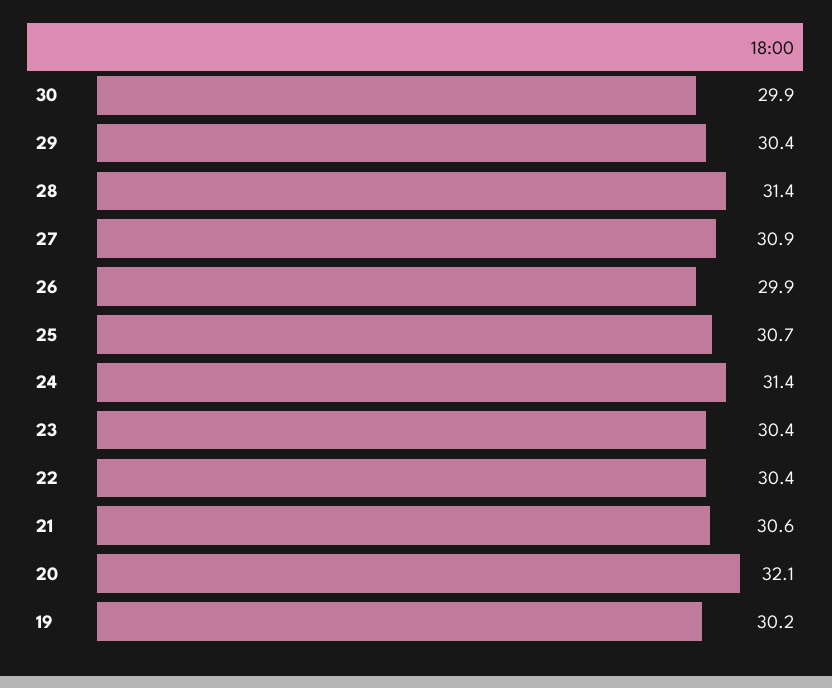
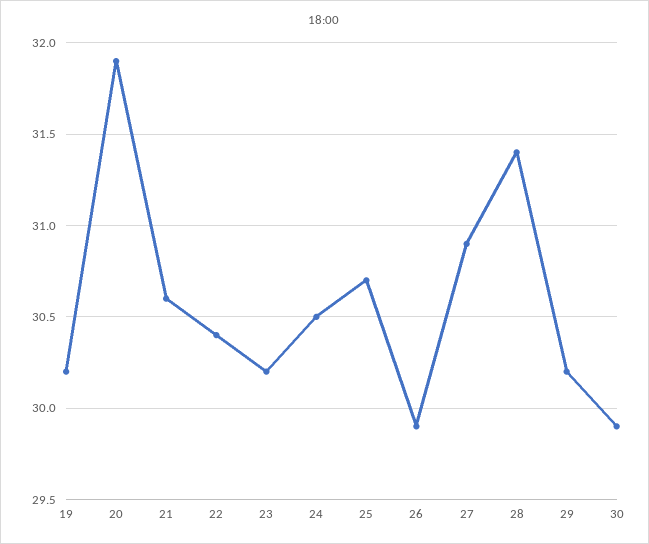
29: 30.4 -> 30.2
24: 31.4 -> 30.5
23: 30.4 -> 30.2
20: 32.1 -> 31.9

